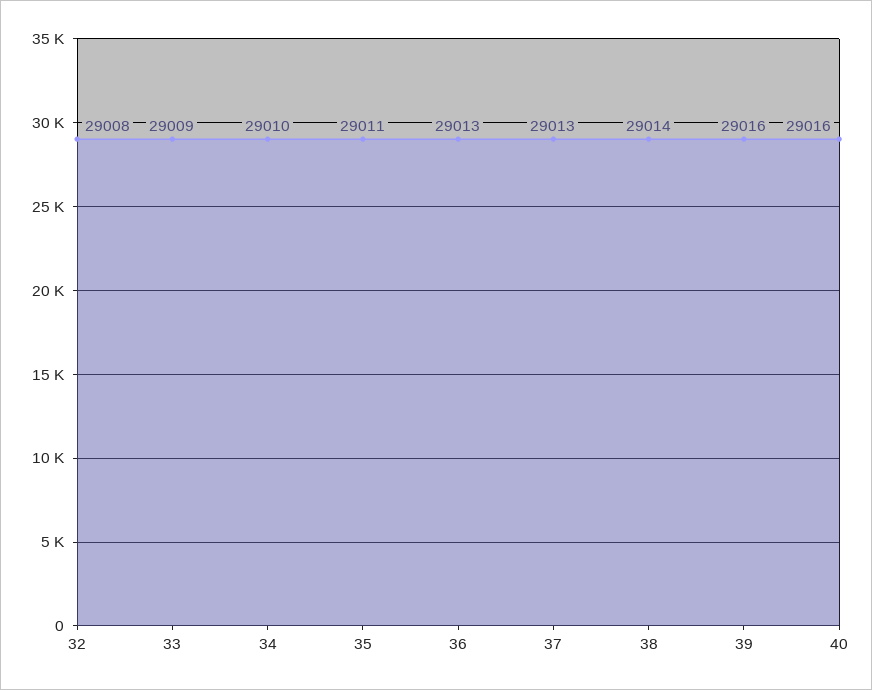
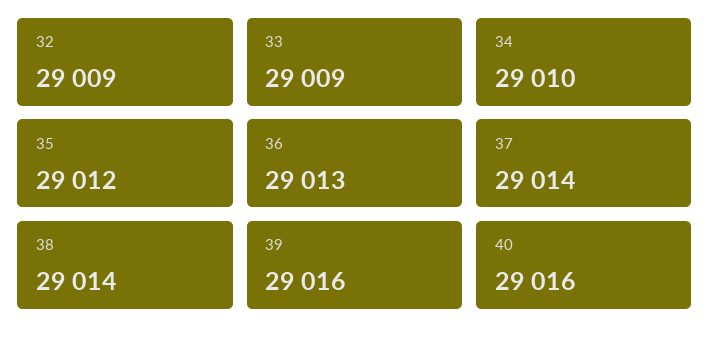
32: 29008 -> 29009
35: 29011 -> 29012
37: 29013 -> 29014

